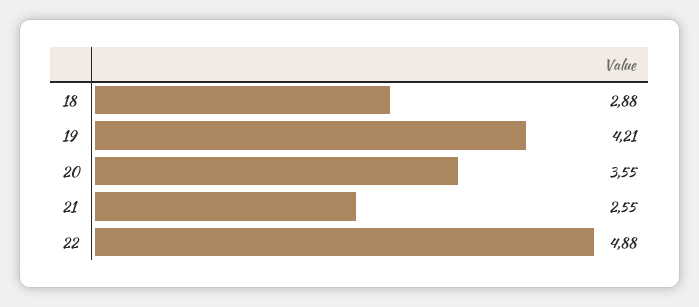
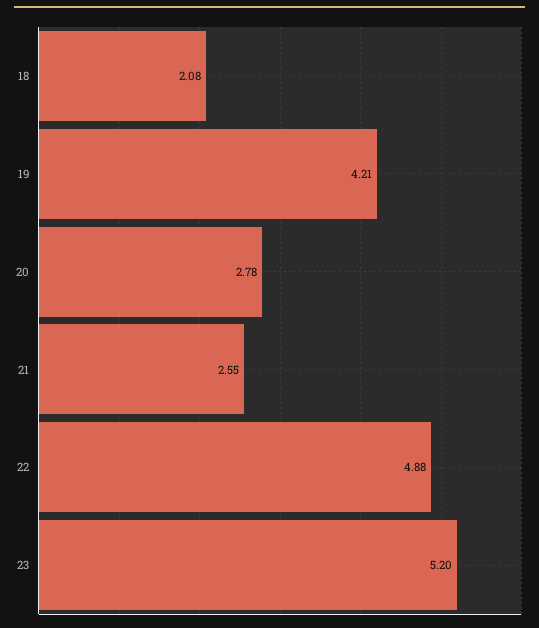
18: 2.88 -> 2.08
20: 3.55 -> 2.78
23: none -> 5.2

